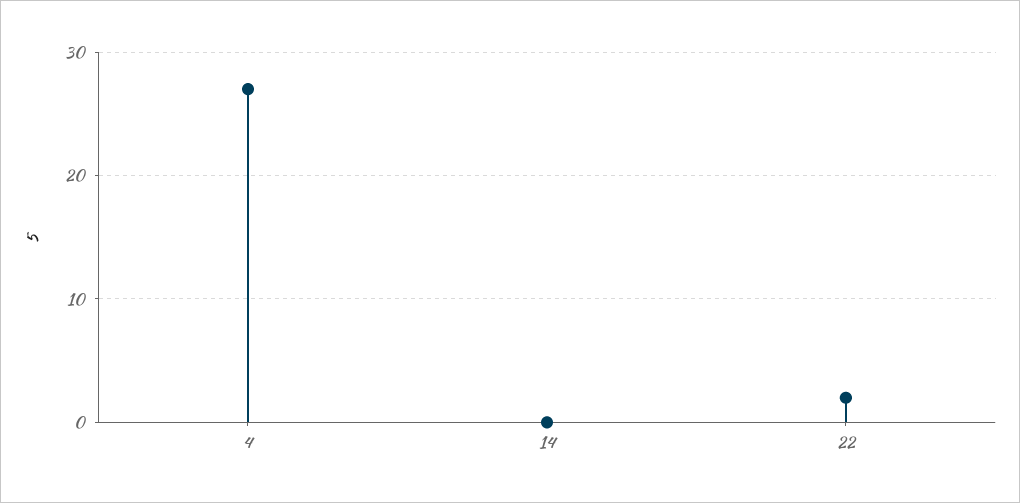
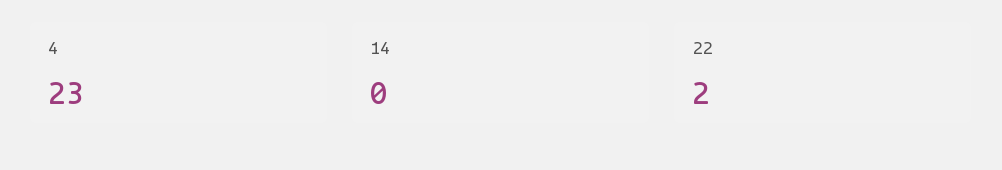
4: 27 -> 23

